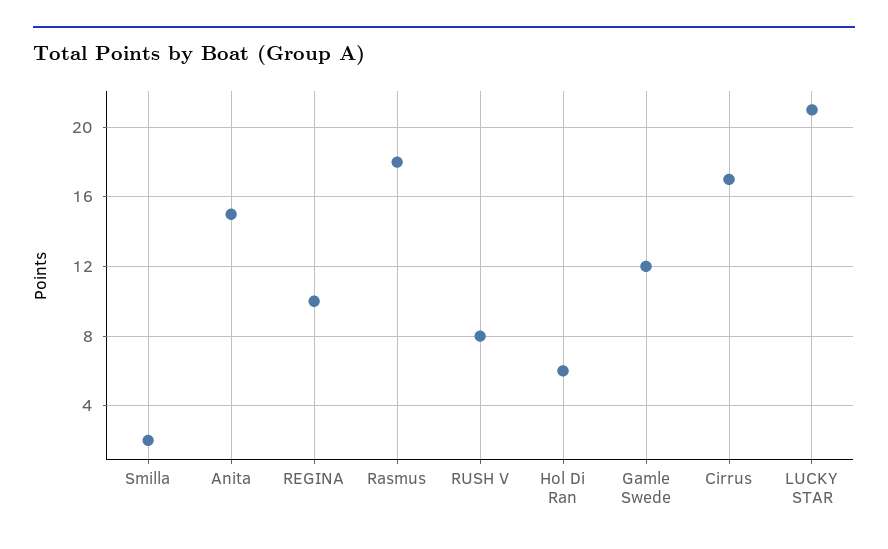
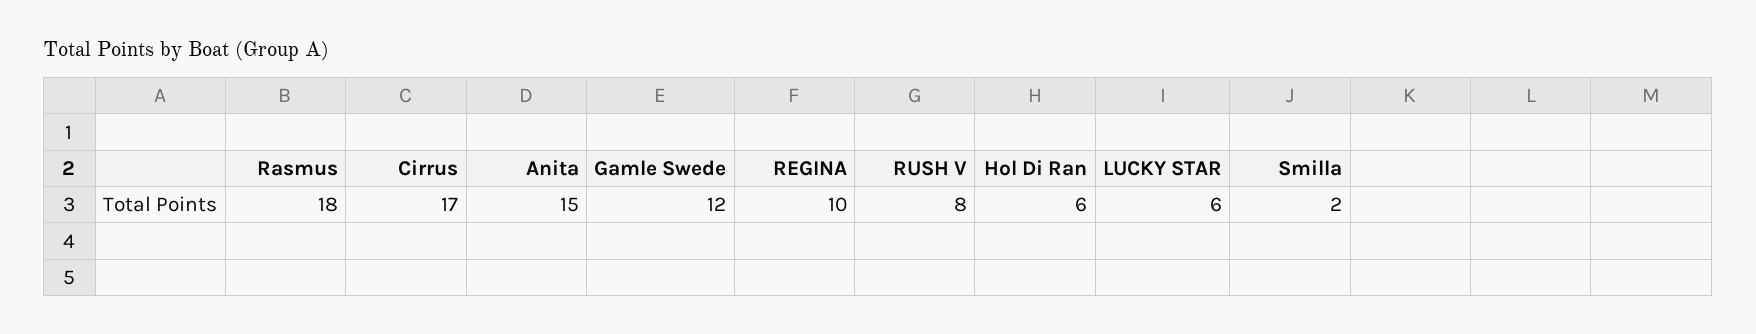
LUCKY STAR: 21 -> 6

